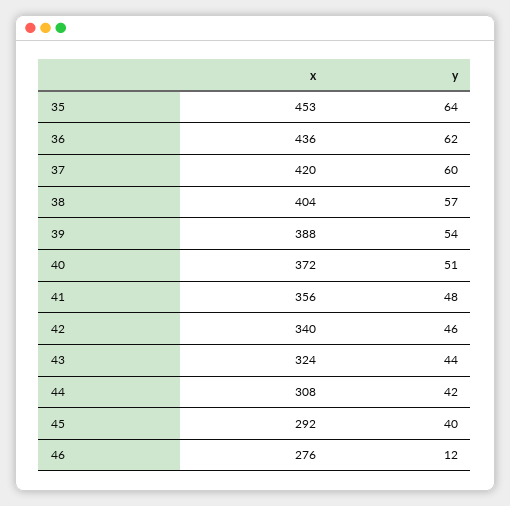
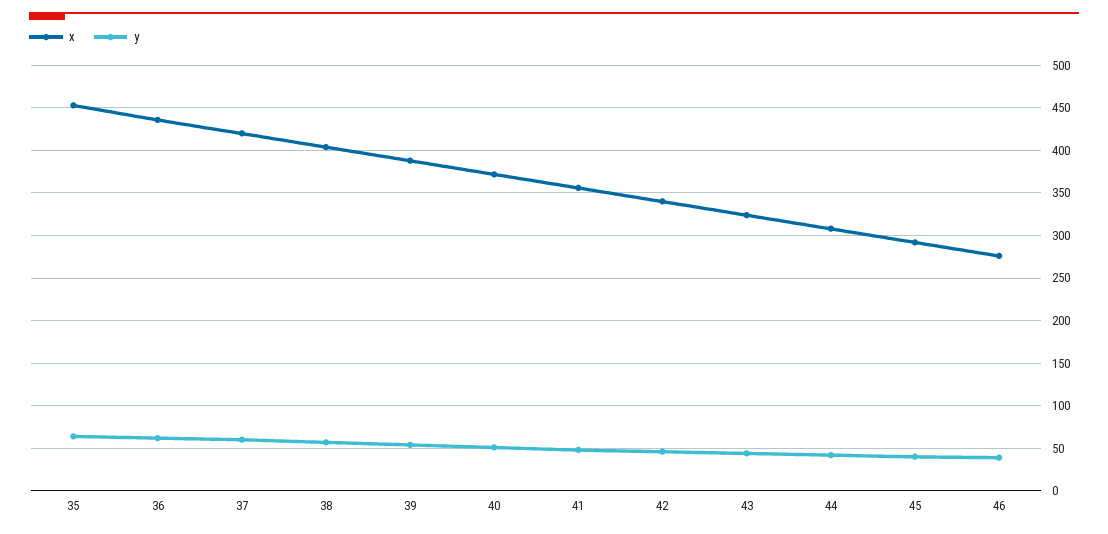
y, 46: 12 -> 40

